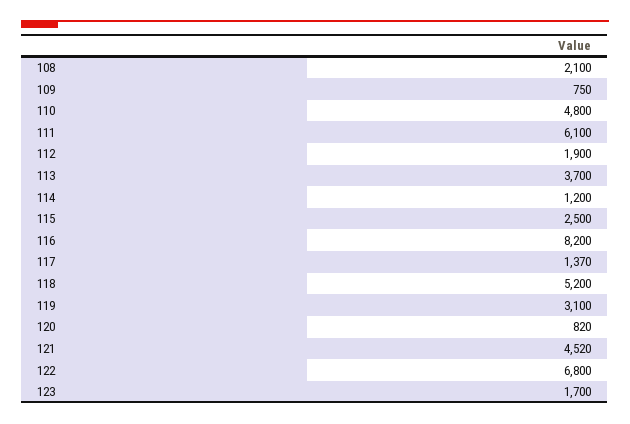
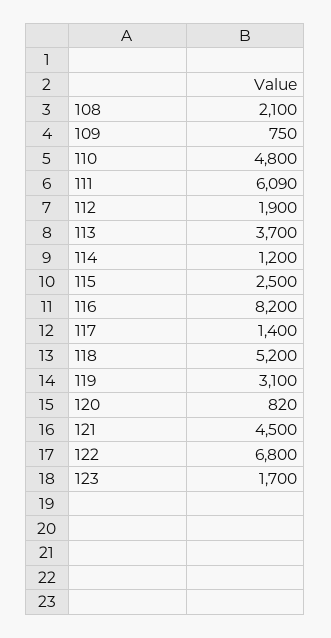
111: 6100 -> 6090
117: 1370 -> 1400
121: 4520 -> 4500

